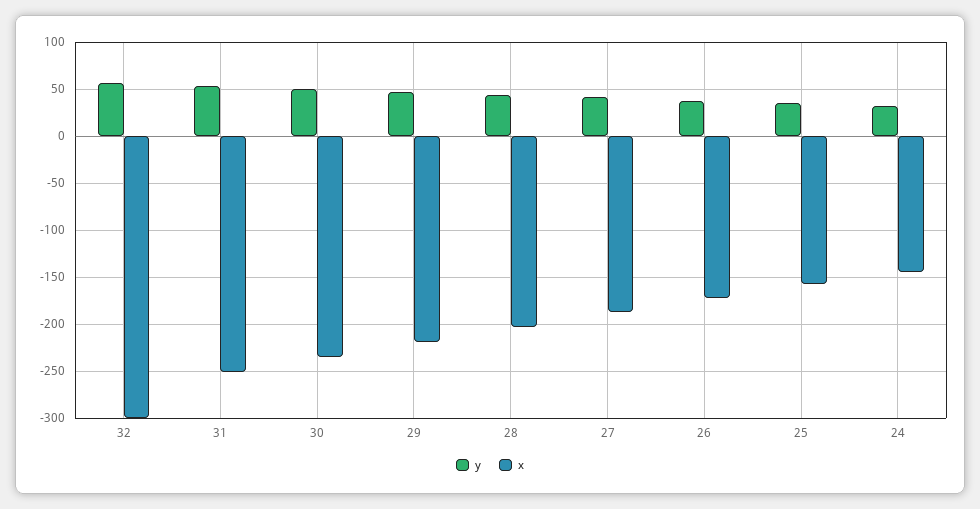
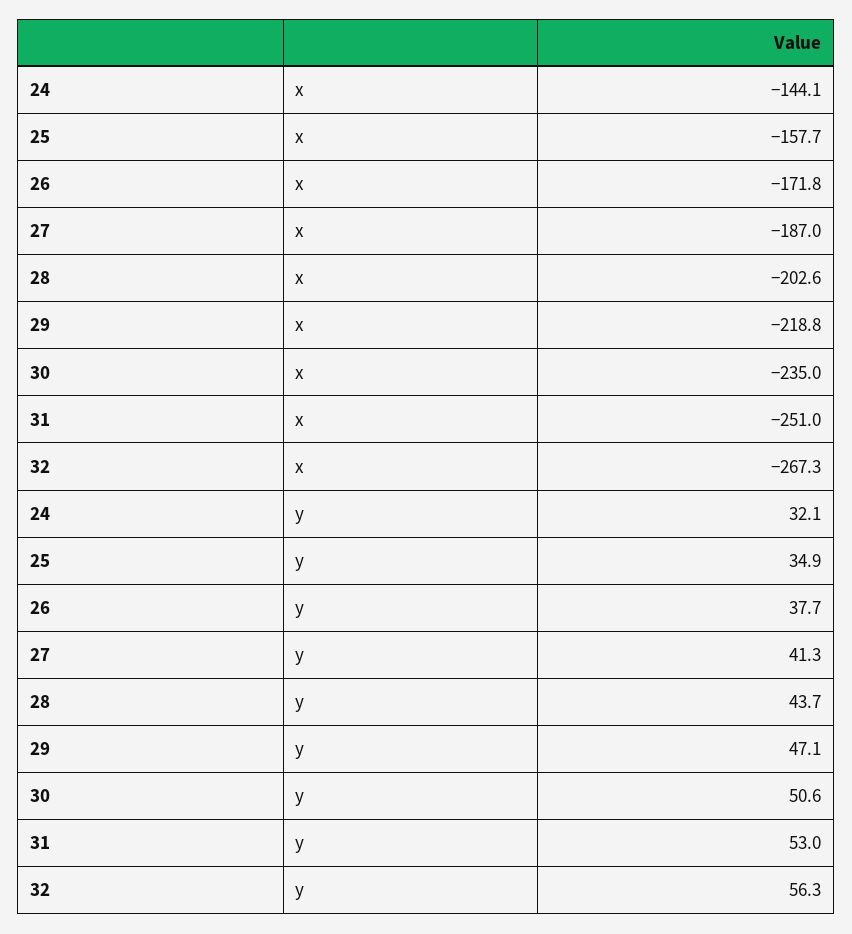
x, 32: -300 -> -267.3

